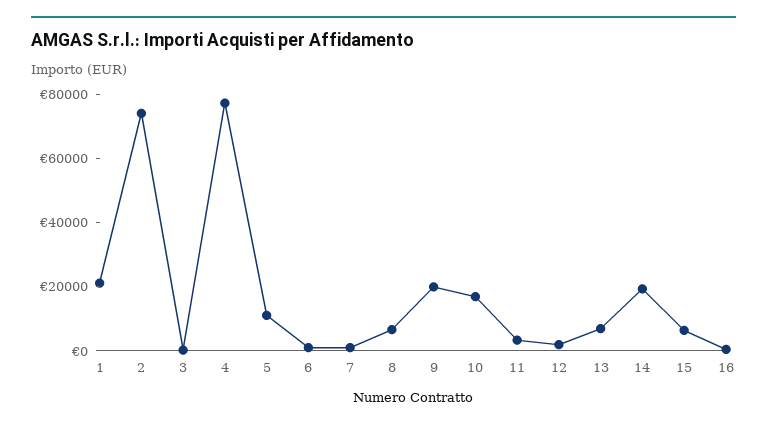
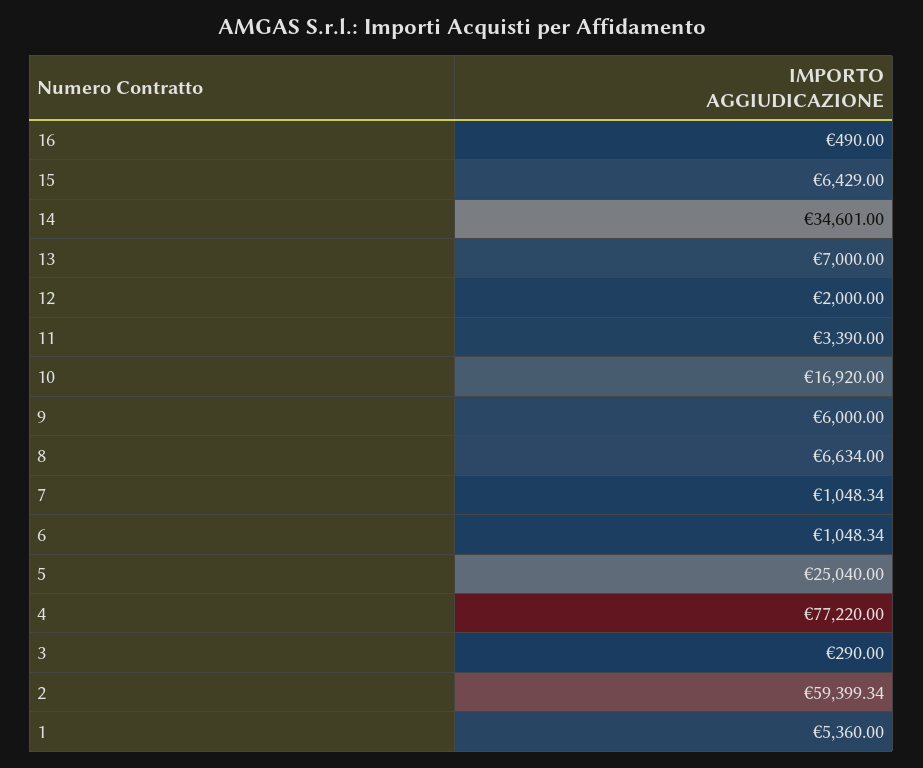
1: 20000 -> 5360
2: 75000 -> 59399.34
5: 10000 -> 25040
9: 20000 -> 6000
14: 20000 -> 34601

